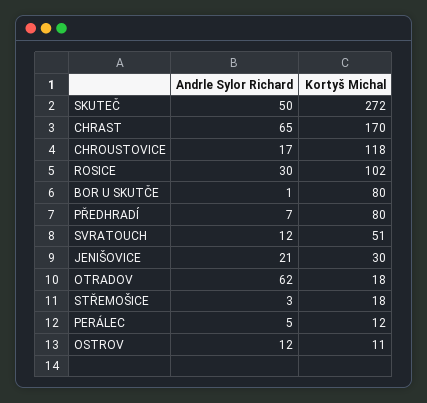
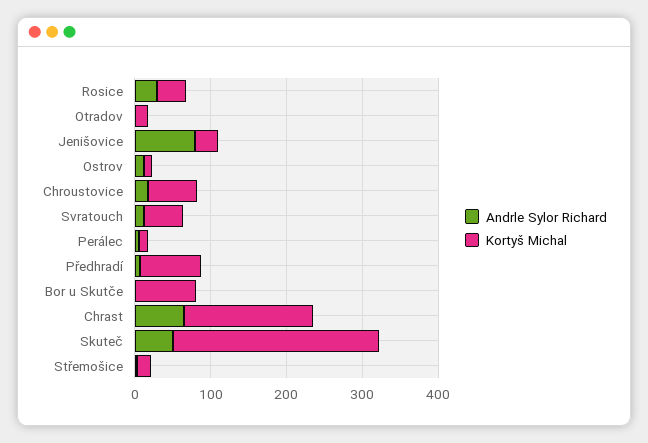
Kortyš Michal, CHROUSTOVICE: 118 -> 60
Kortyš Michal, ROSICE: 102 -> 40
Andrle Sylor Richard, JENIŠOVICE: 21 -> 80
Andrle Sylor Richard, OTRADOV: 62 -> 0

